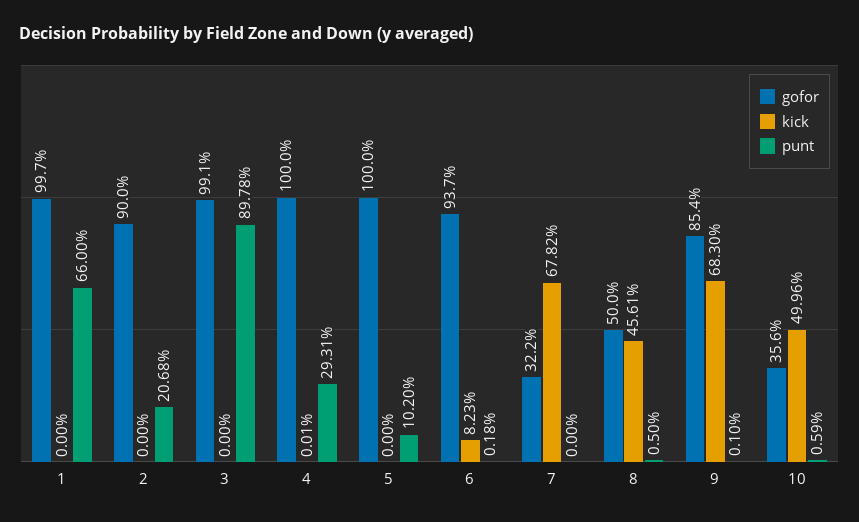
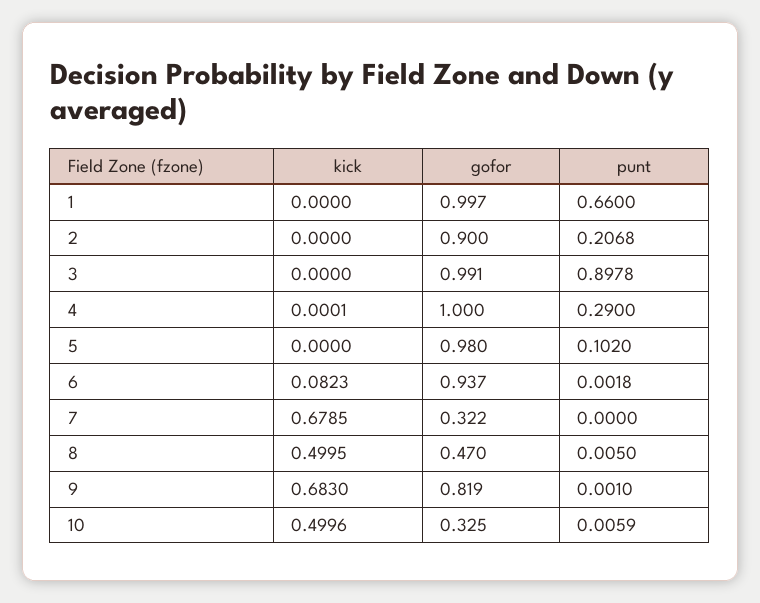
punt, 4: 0.2931 -> 0.29
gofor, 5: 1 -> 0.98
kick, 7: 0.6782 -> 0.6785
gofor, 8: 0.5 -> 0.47
kick, 8: 0.4561 -> 0.4995
gofor, 9: 0.854 -> 0.819
gofor, 10: 0.356 -> 0.325

